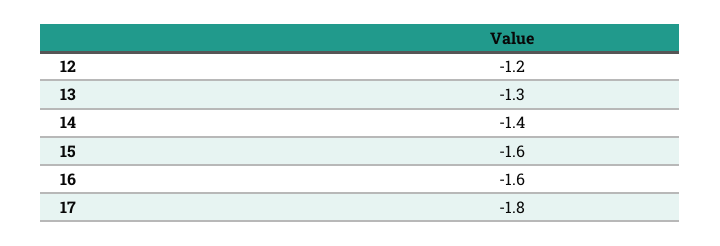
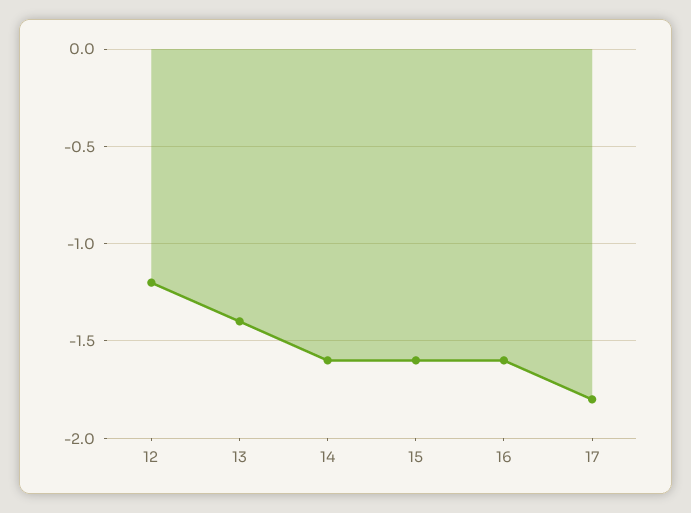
13: -1.3 -> -1.4
14: -1.4 -> -1.6

